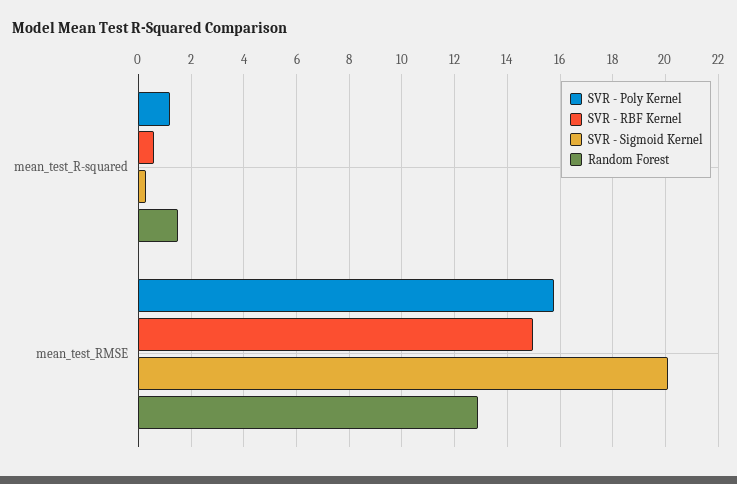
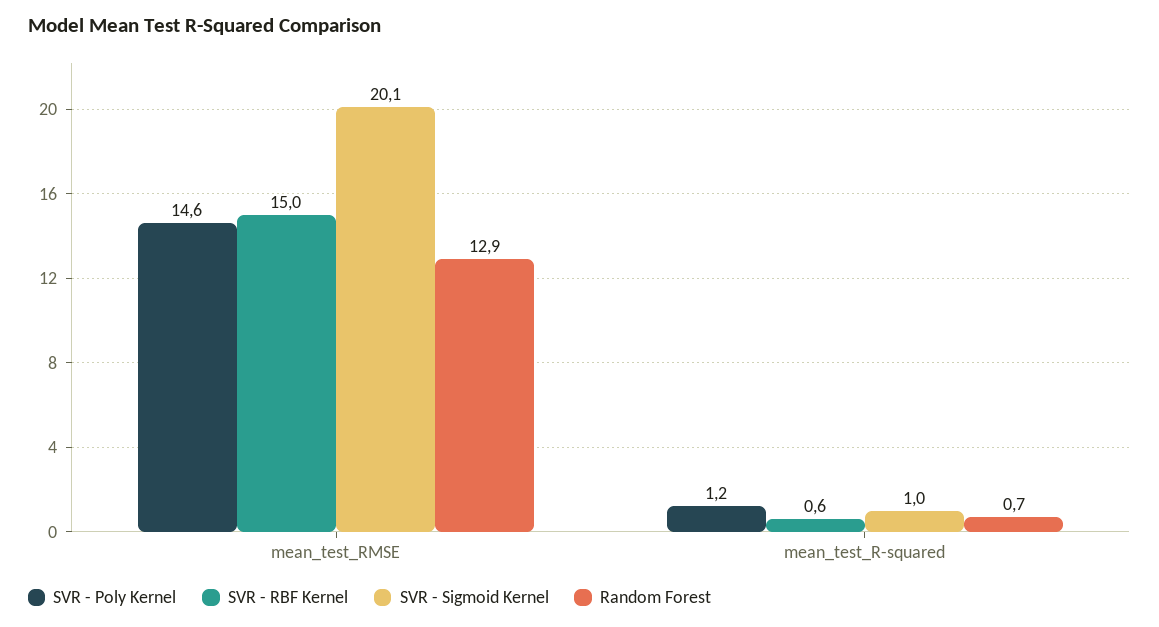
SVR - Sigmoid Kernel, mean_test_R-squared: 0.25 -> 1
Random Forest, mean_test_R-squared: 1.5 -> 0.7
SVR - Poly Kernel, mean_test_RMSE: 15.75 -> 14.6

